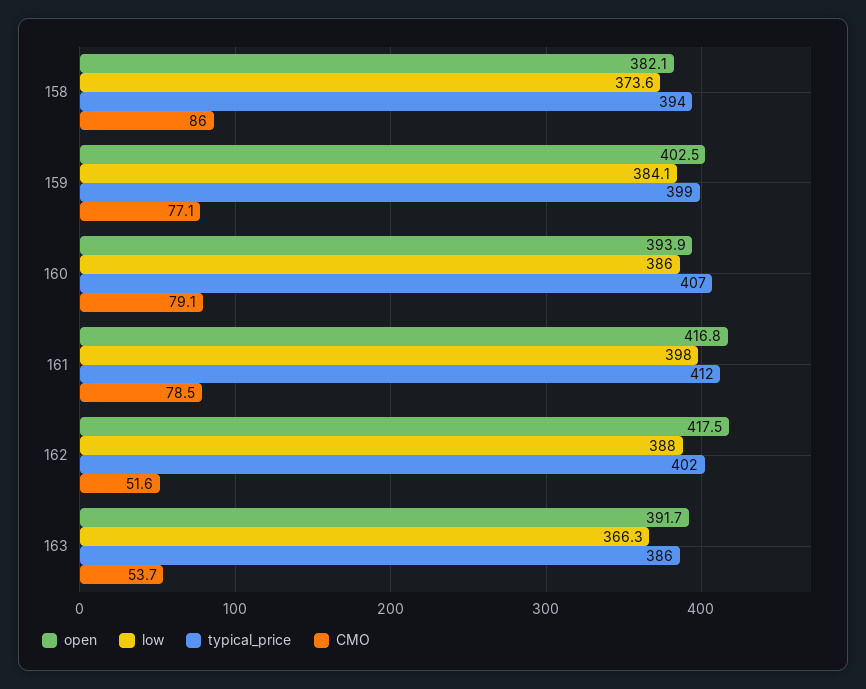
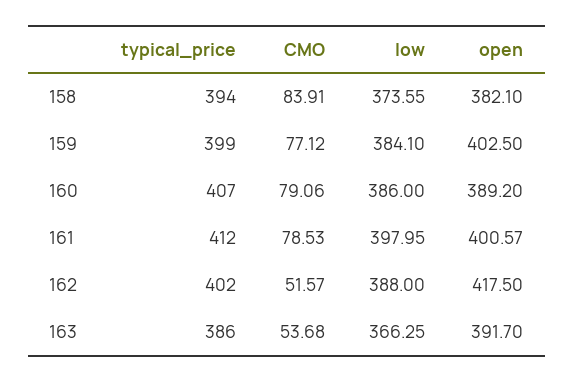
CMO, 158: 86 -> 83.91
open, 160: 393.9 -> 389.2
open, 161: 416.8 -> 400.57

